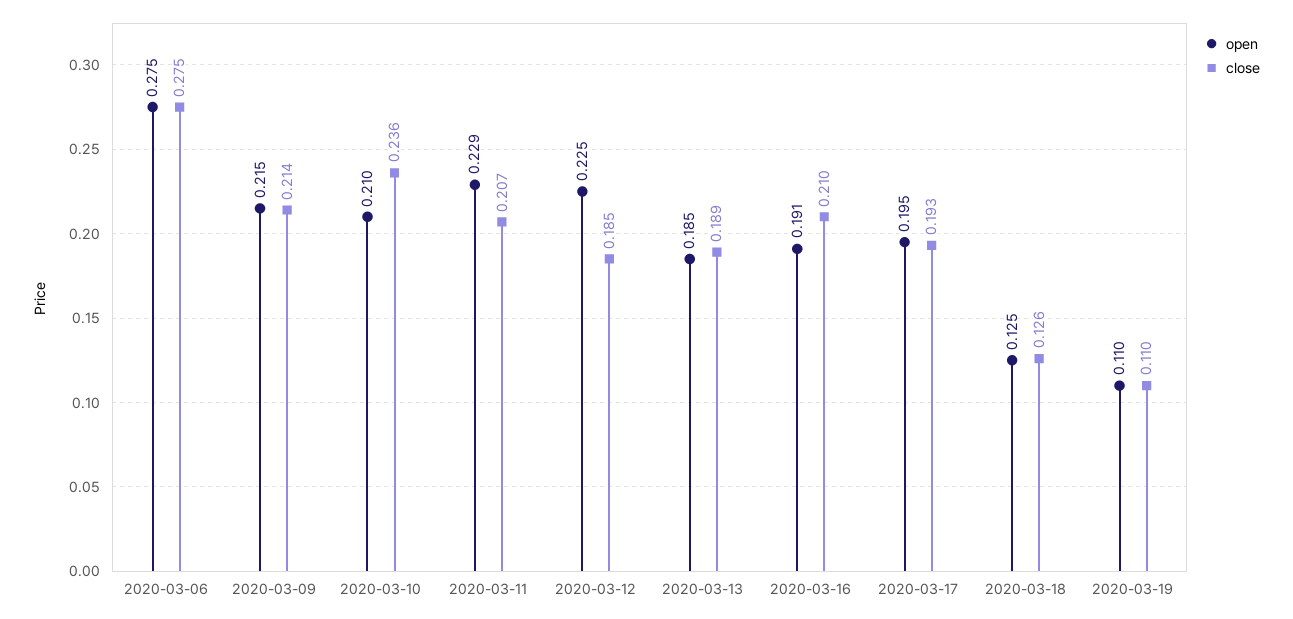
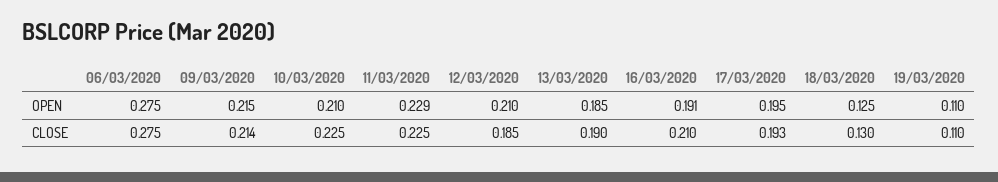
close, 2020-03-10: 0.236 -> 0.225
close, 2020-03-11: 0.207 -> 0.225
open, 2020-03-12: 0.225 -> 0.21
close, 2020-03-13: 0.189 -> 0.19
close, 2020-03-18: 0.126 -> 0.13

